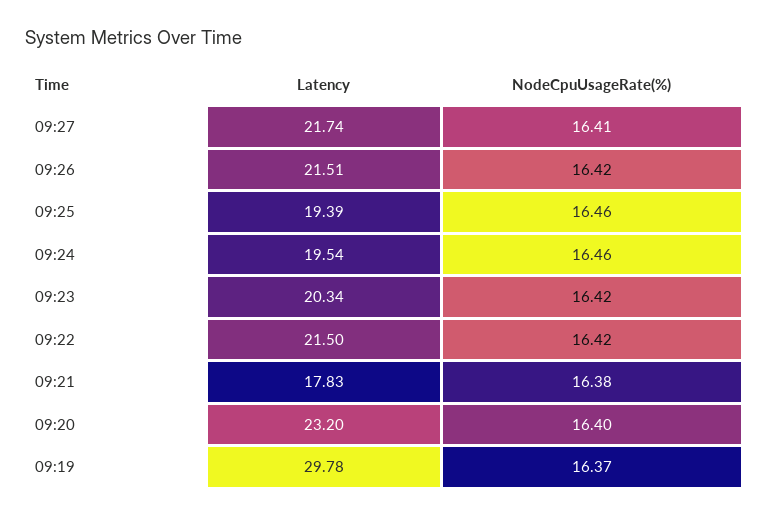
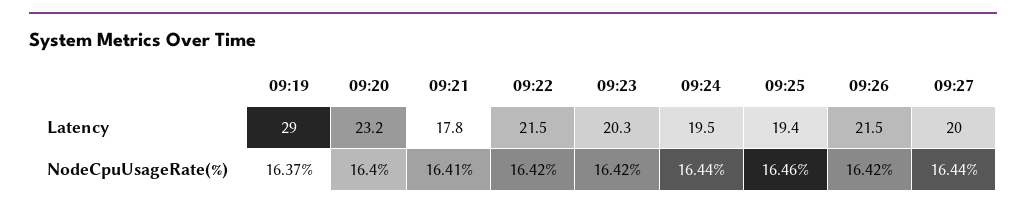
Latency, 09:27: 21.74 -> 20
NodeCpuUsageRate(%), 09:27: 16.41 -> 16.44
NodeCpuUsageRate(%), 09:24: 16.46 -> 16.44
NodeCpuUsageRate(%), 09:21: 16.38 -> 16.41
Latency, 09:19: 29.78 -> 29

